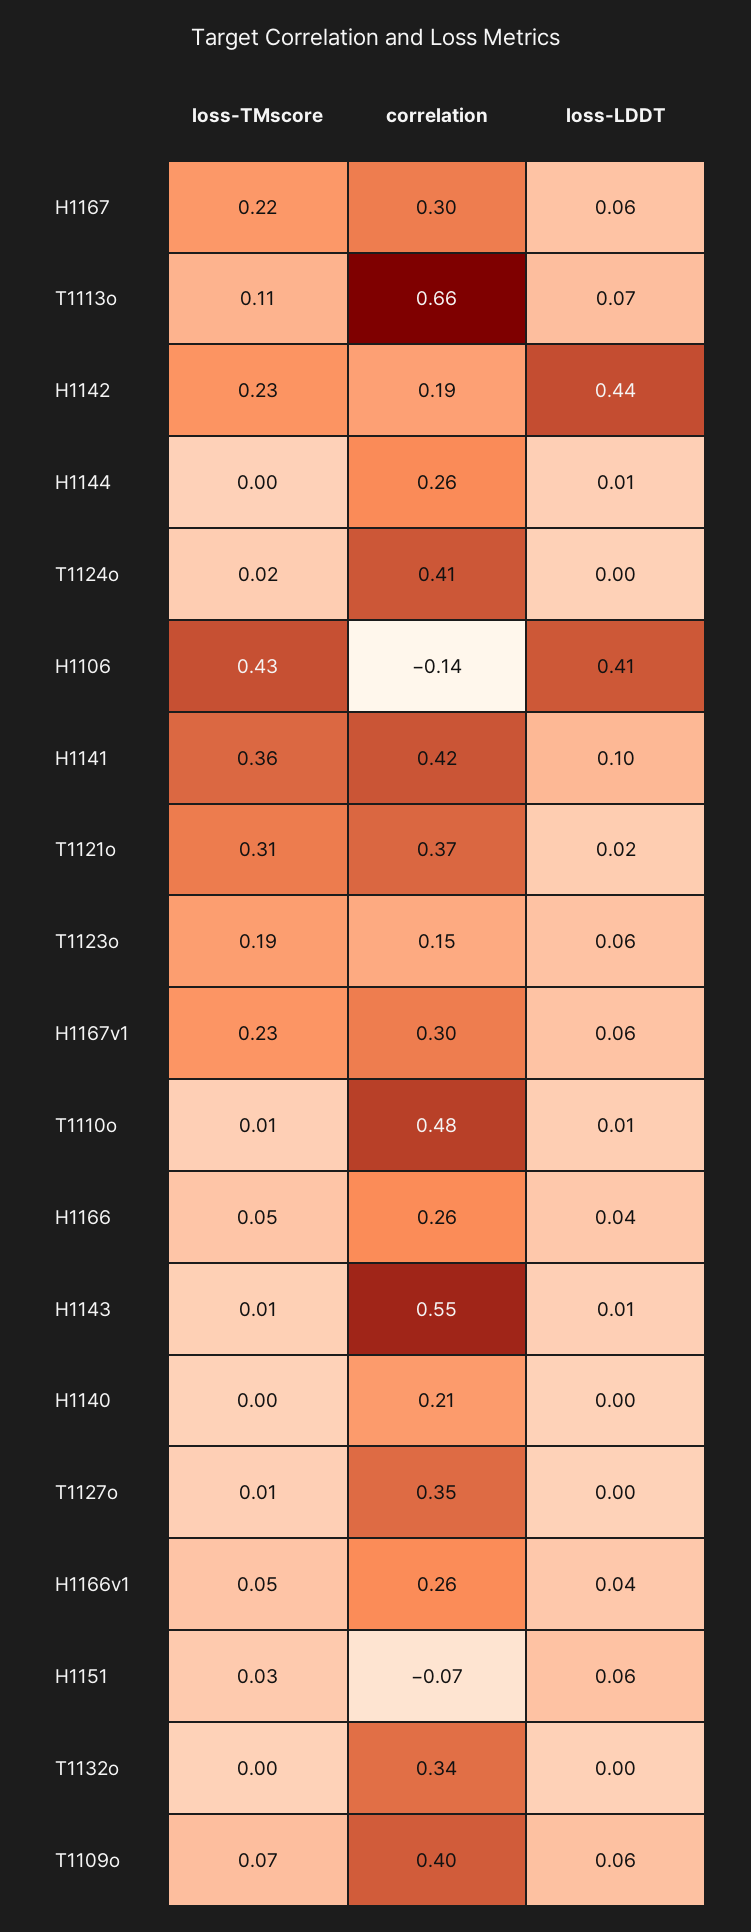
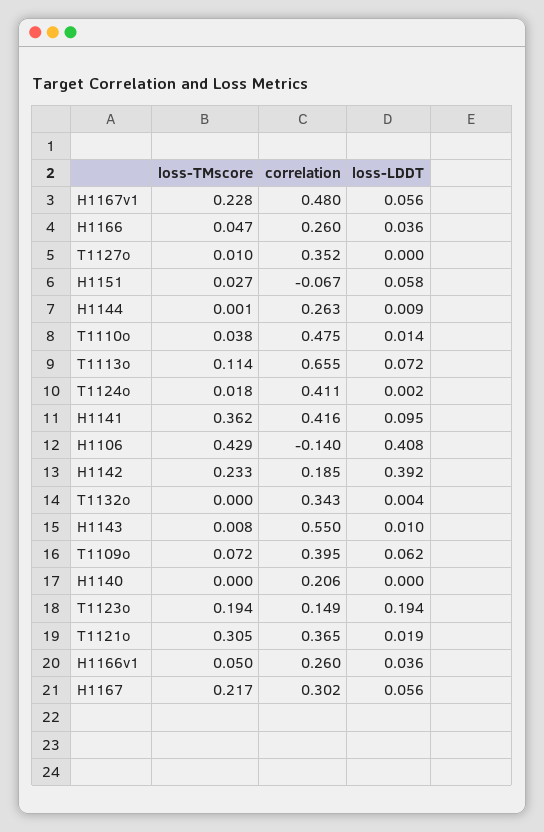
loss-LDDT, H1142: 0.44 -> 0.392
loss-LDDT, T1123o: 0.06 -> 0.194
correlation, H1167v1: 0.3 -> 0.48
loss-TMscore, T1110o: 0.01 -> 0.038

